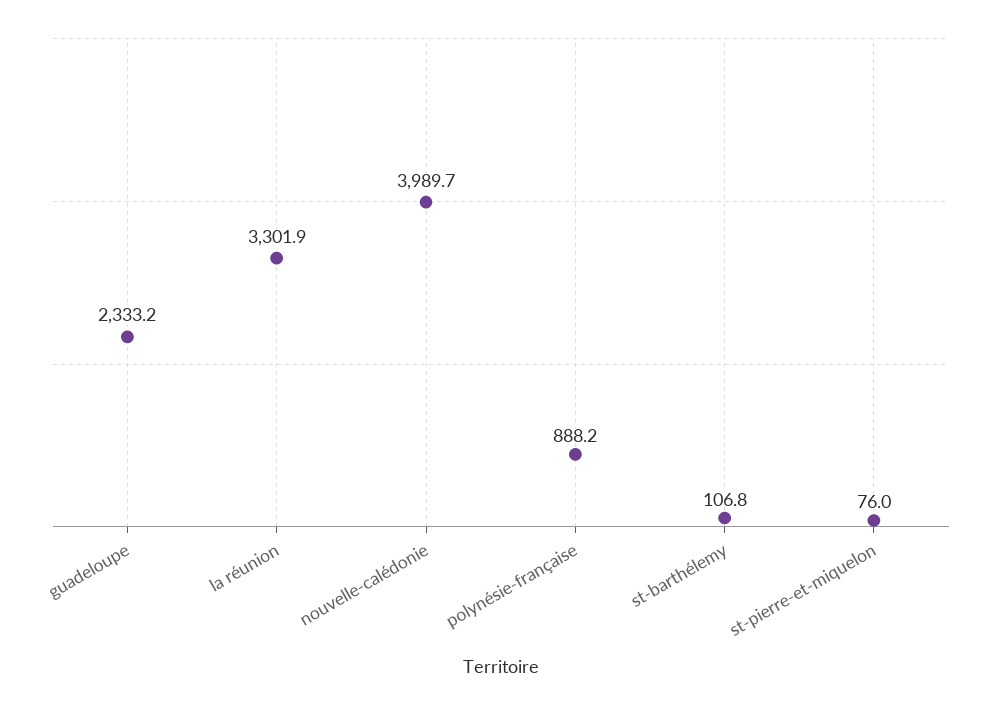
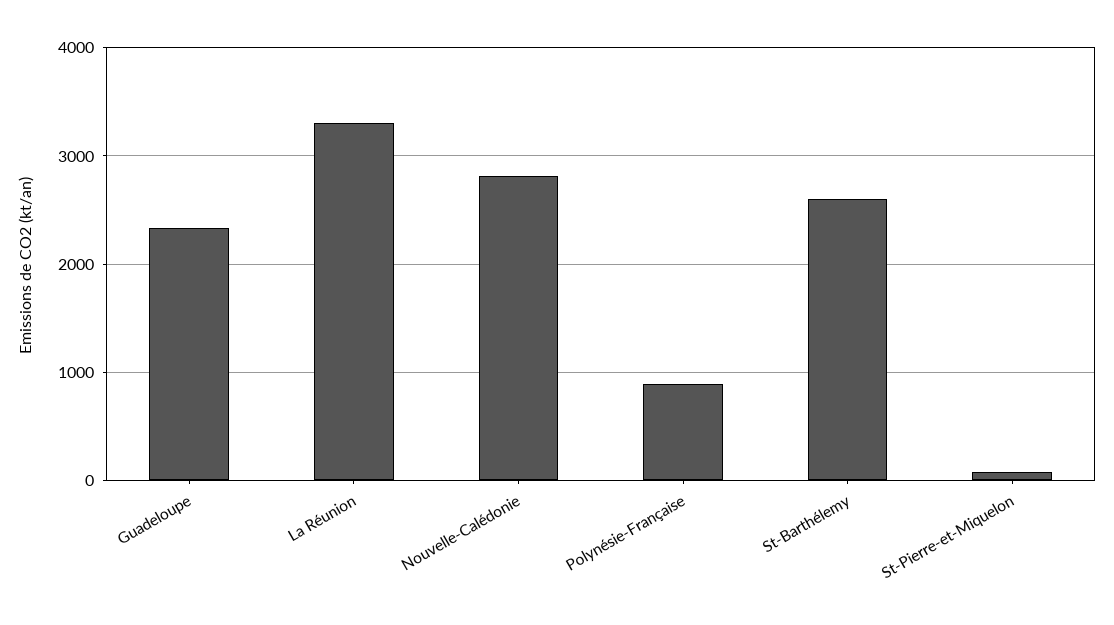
nouvelle-calédonie: 3989.7 -> 2800
st-barthélemy: 106.8 -> 2600

